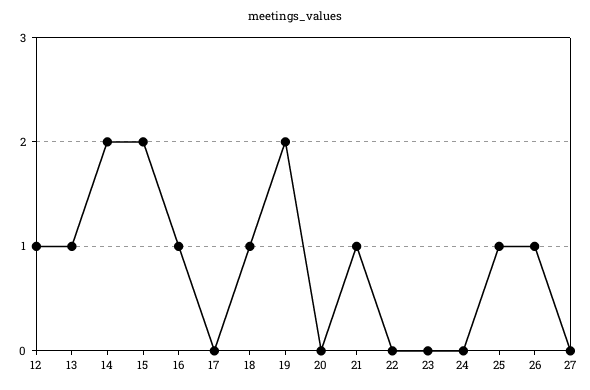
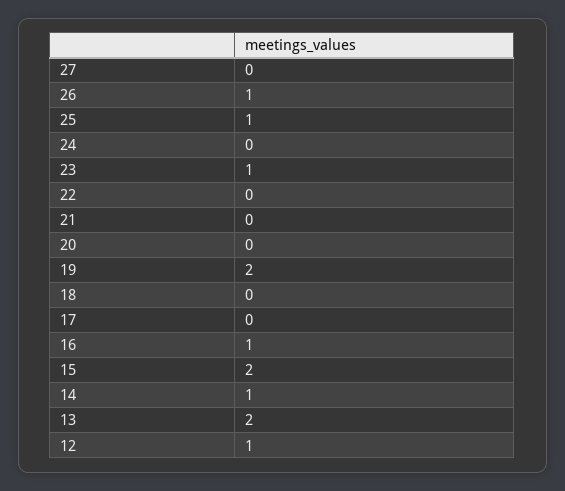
13: 1 -> 2
14: 2 -> 1
18: 1 -> 0
21: 1 -> 0
23: 0 -> 1

